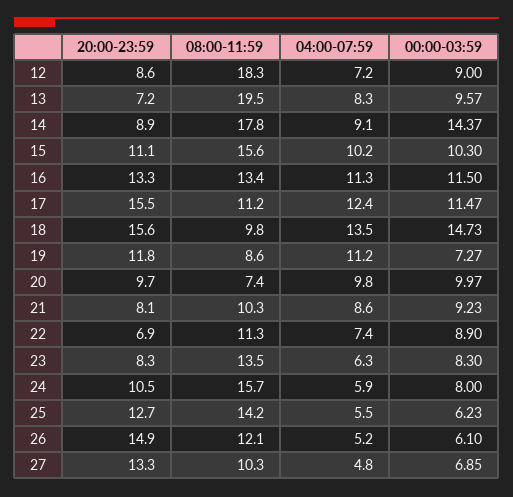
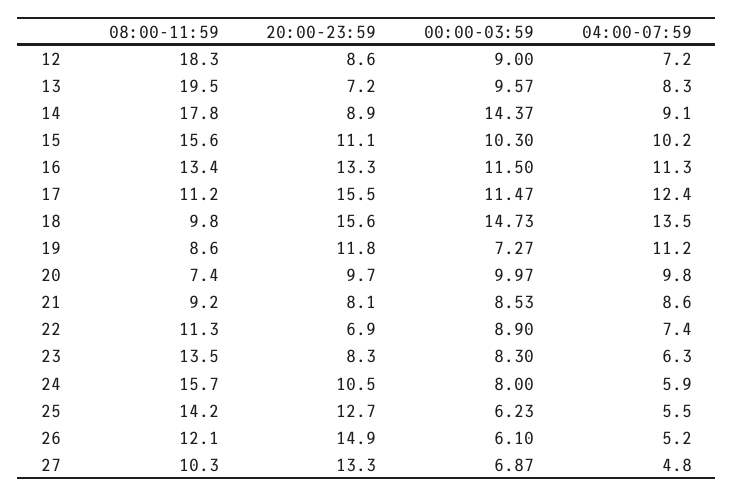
08:00-11:59, 21: 10.3 -> 9.2
00:00-03:59, 21: 9.23 -> 8.53
00:00-03:59, 27: 6.85 -> 6.87

